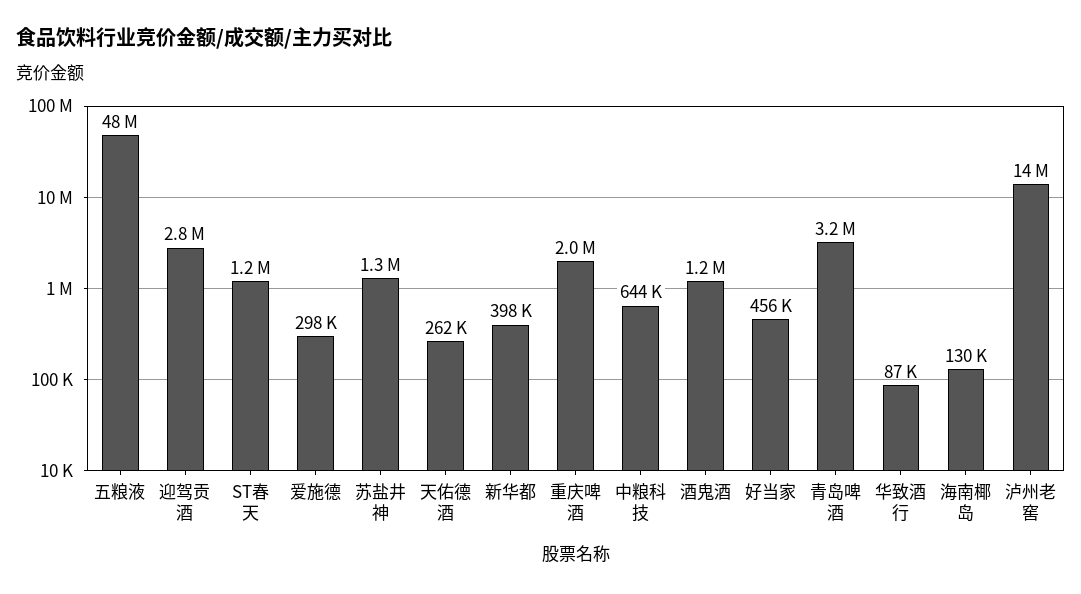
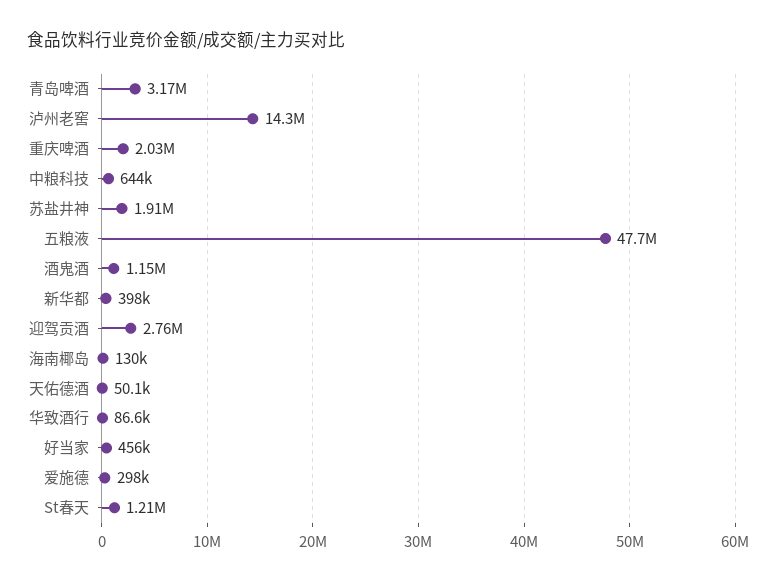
苏盐井神: 1300000 -> 1910000
天佑德酒: 262000 -> 50100

